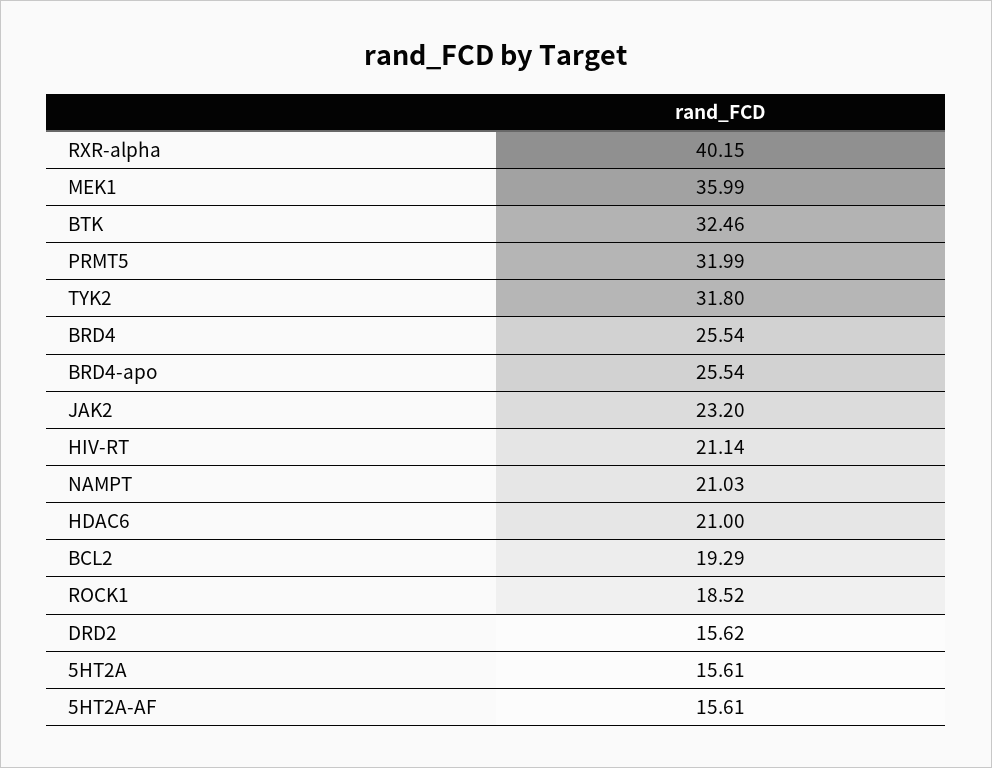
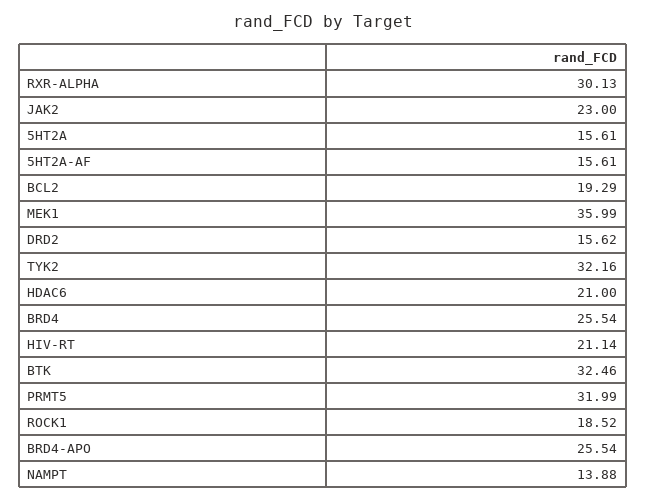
RXR-alpha: 40.15 -> 30.13
TYK2: 31.8 -> 32.16
JAK2: 23.2 -> 23
NAMPT: 21.03 -> 13.88

